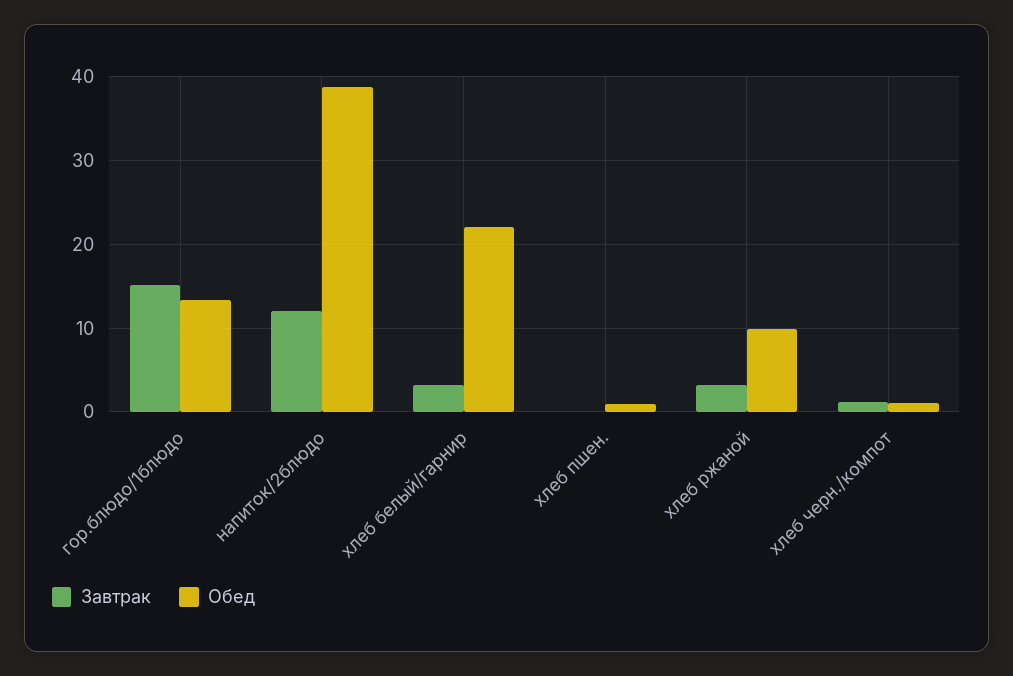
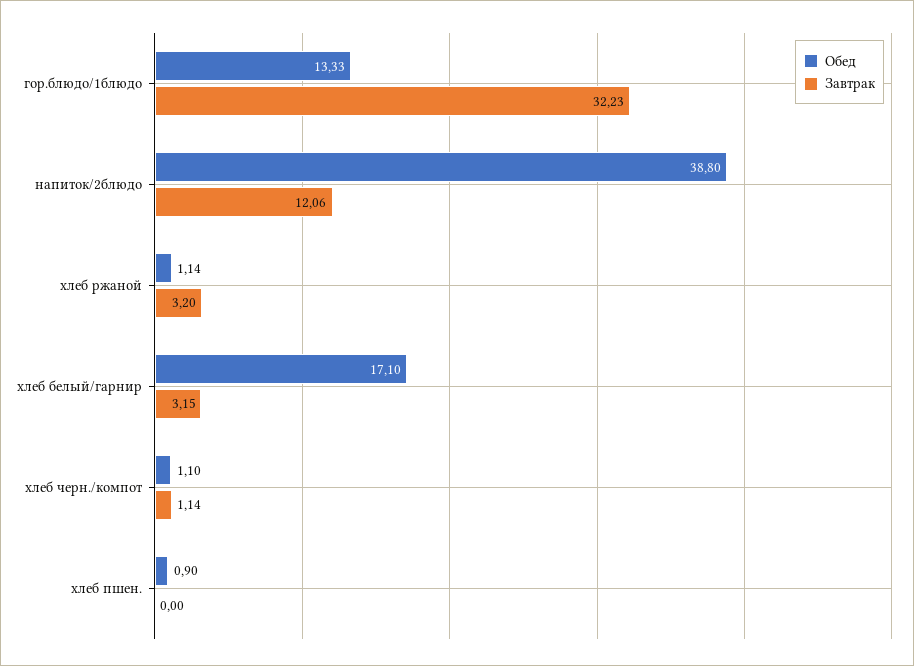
Завтрак, гор.блюдо/1блюдо: 15 -> 32.23
Обед, хлеб белый/гарнир: 22 -> 17.1
Обед, хлеб ржаной: 10 -> 1.14

